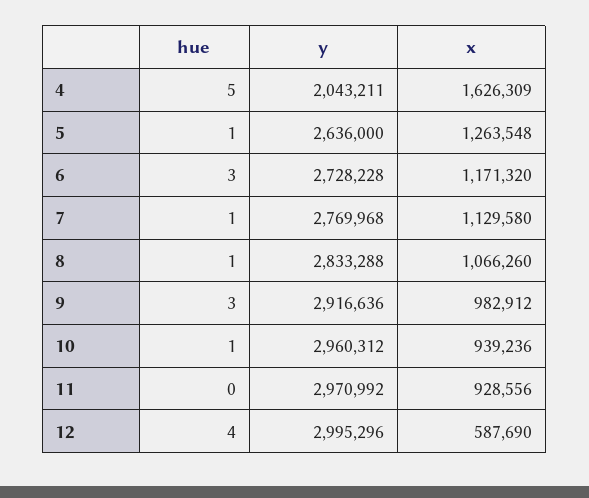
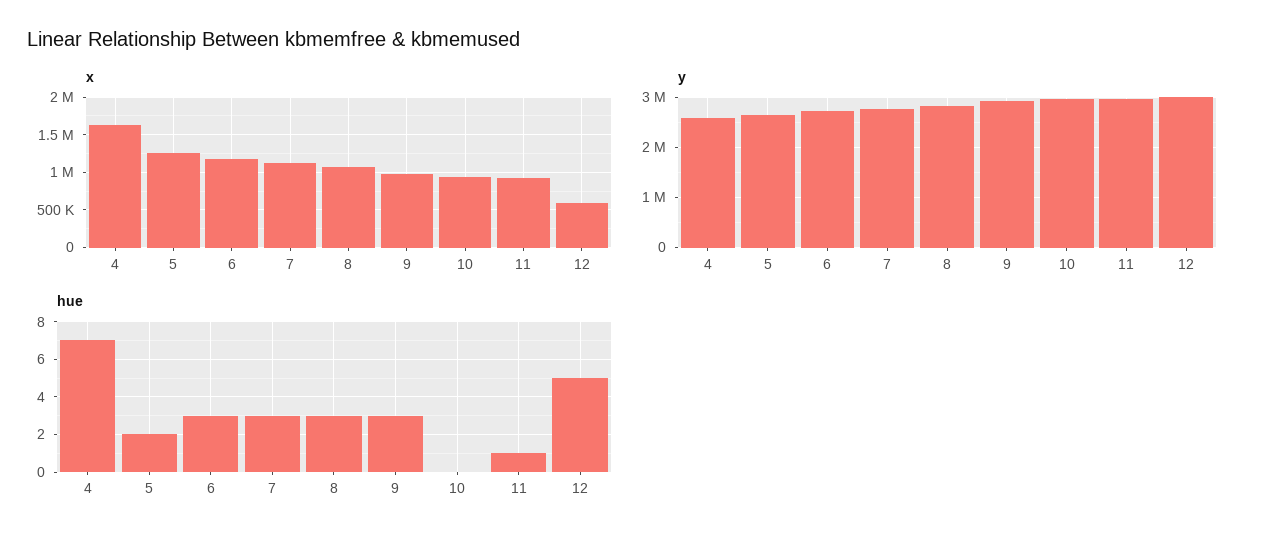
hue, 4: 5 -> 7
y, 4: 2043211 -> 2600000
hue, 5: 1 -> 2
hue, 7: 1 -> 3
hue, 8: 1 -> 3
hue, 10: 1 -> 0
hue, 11: 0 -> 1
hue, 12: 4 -> 5

